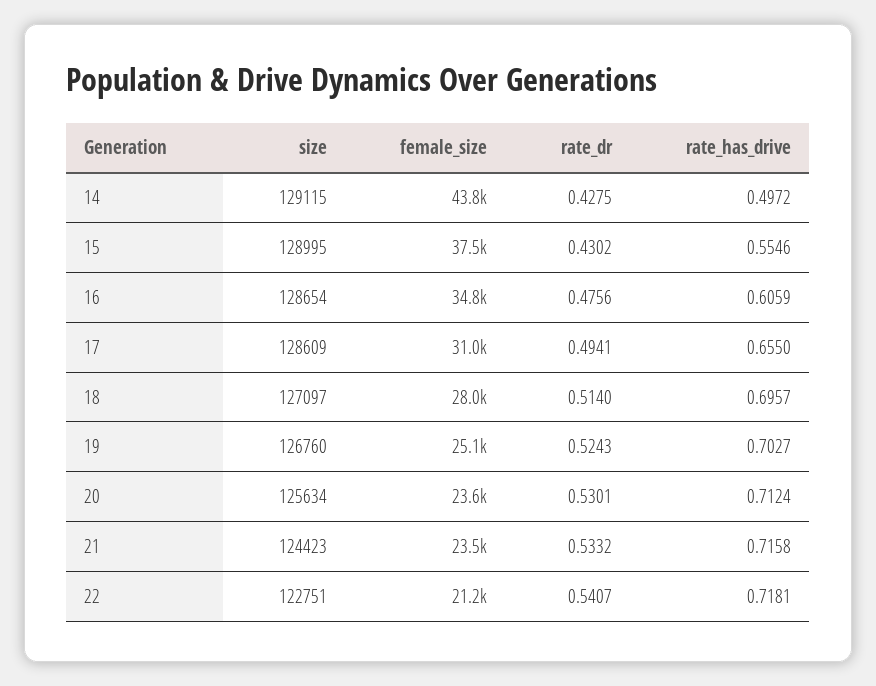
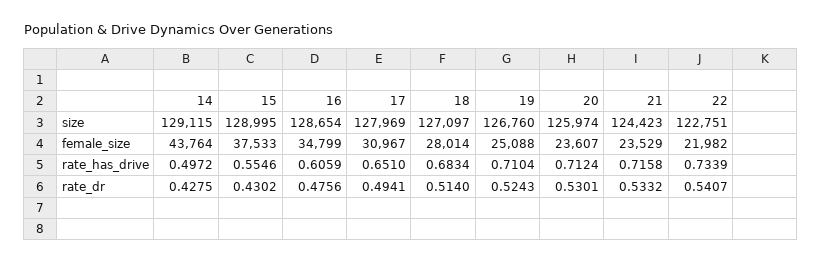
size, 17: 128609 -> 127969
rate_has_drive, 17: 0.655 -> 0.651
rate_has_drive, 18: 0.6957 -> 0.6834
rate_has_drive, 19: 0.7027 -> 0.7104
size, 20: 125634 -> 125974
female_size, 22: 21200 -> 21982
rate_has_drive, 22: 0.7181 -> 0.7339

